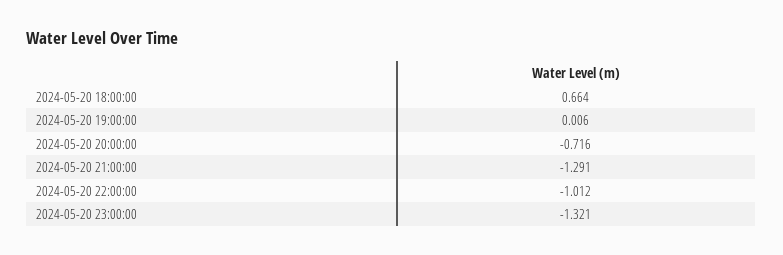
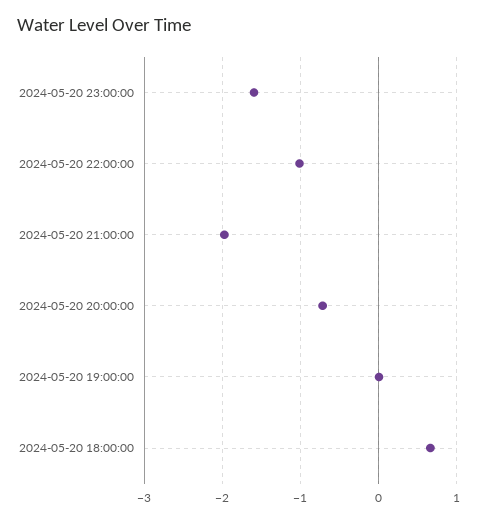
2024-05-20 21:00:00: -1.291 -> -2
2024-05-20 23:00:00: -1.321 -> -1.6

